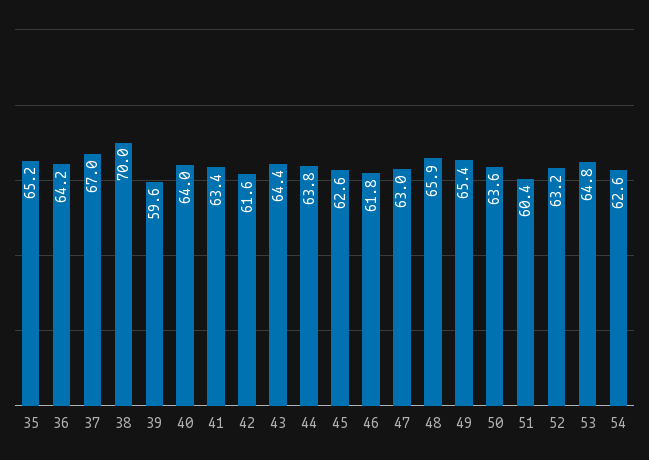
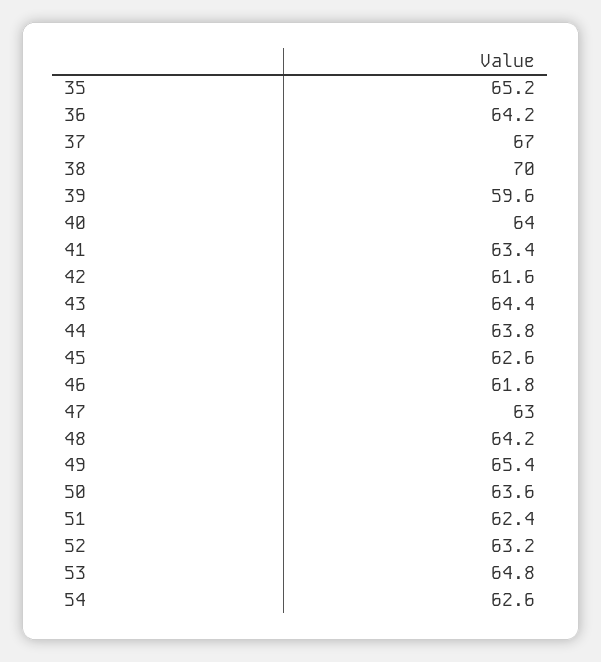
48: 65.9 -> 64.2
51: 60.4 -> 62.4

